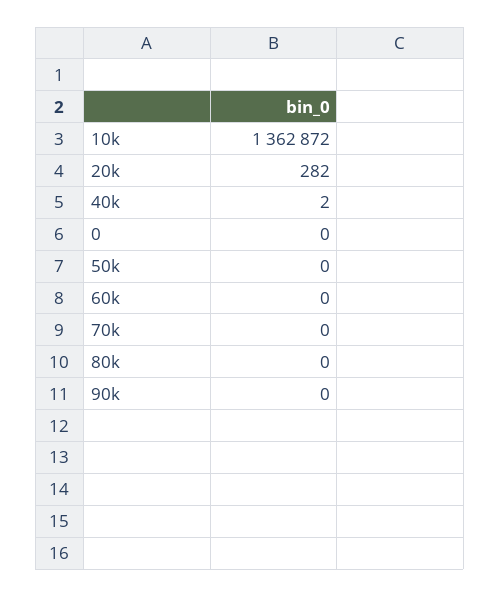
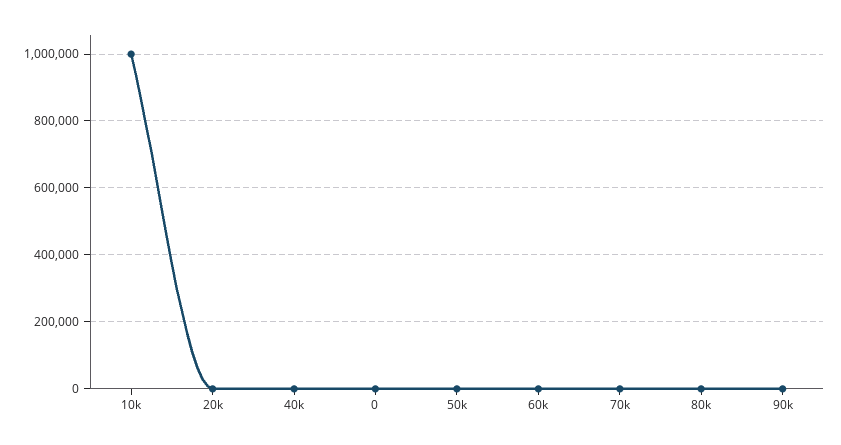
10k: 1362872 -> 1000000

